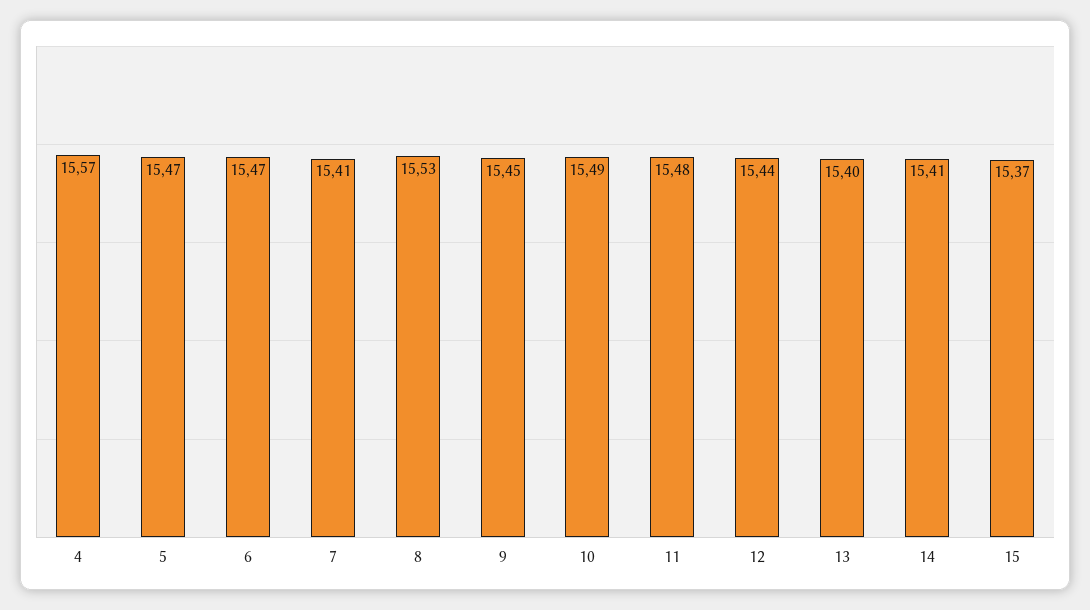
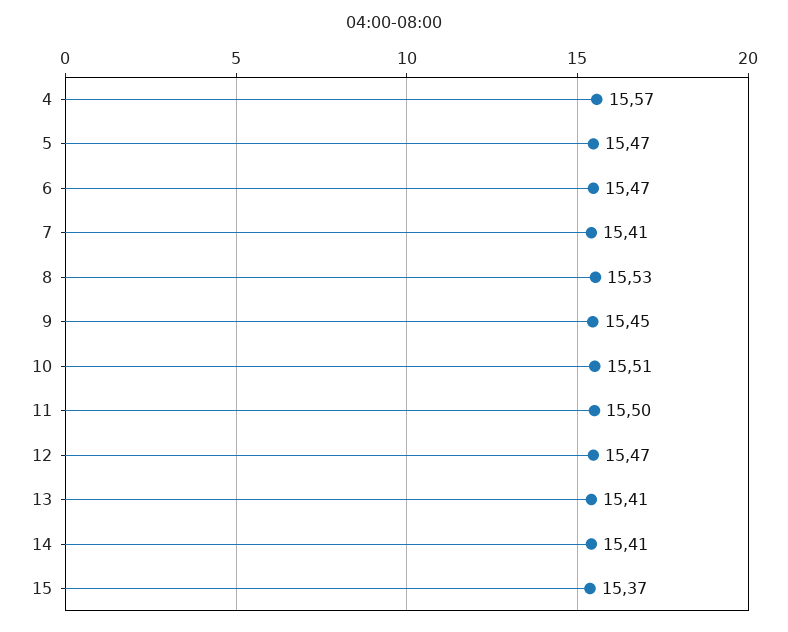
10: 15.49 -> 15.51
11: 15.48 -> 15.5
12: 15.44 -> 15.47
13: 15.4 -> 15.41

